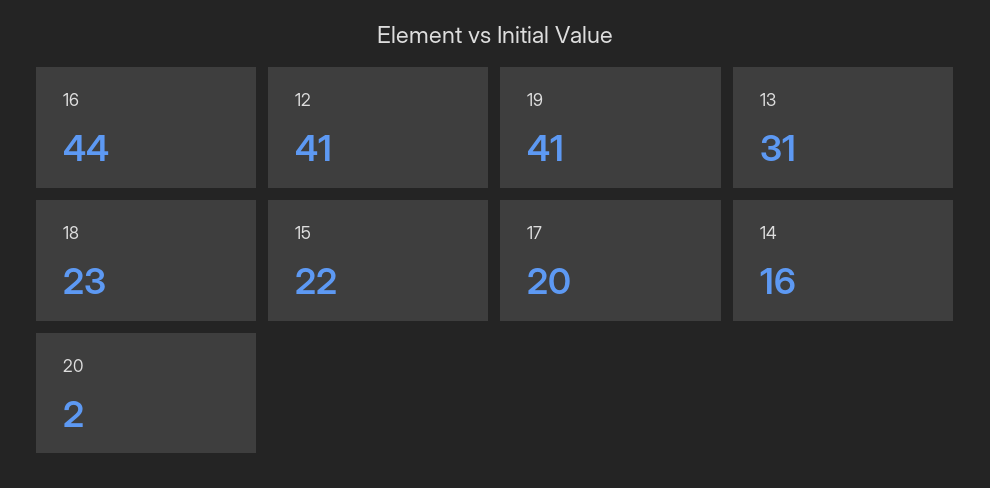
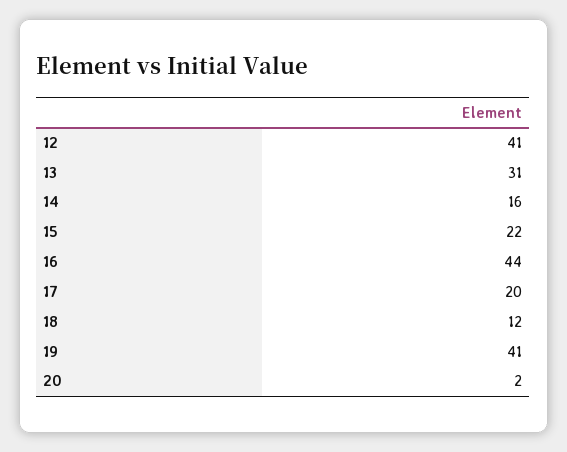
18: 23 -> 12

